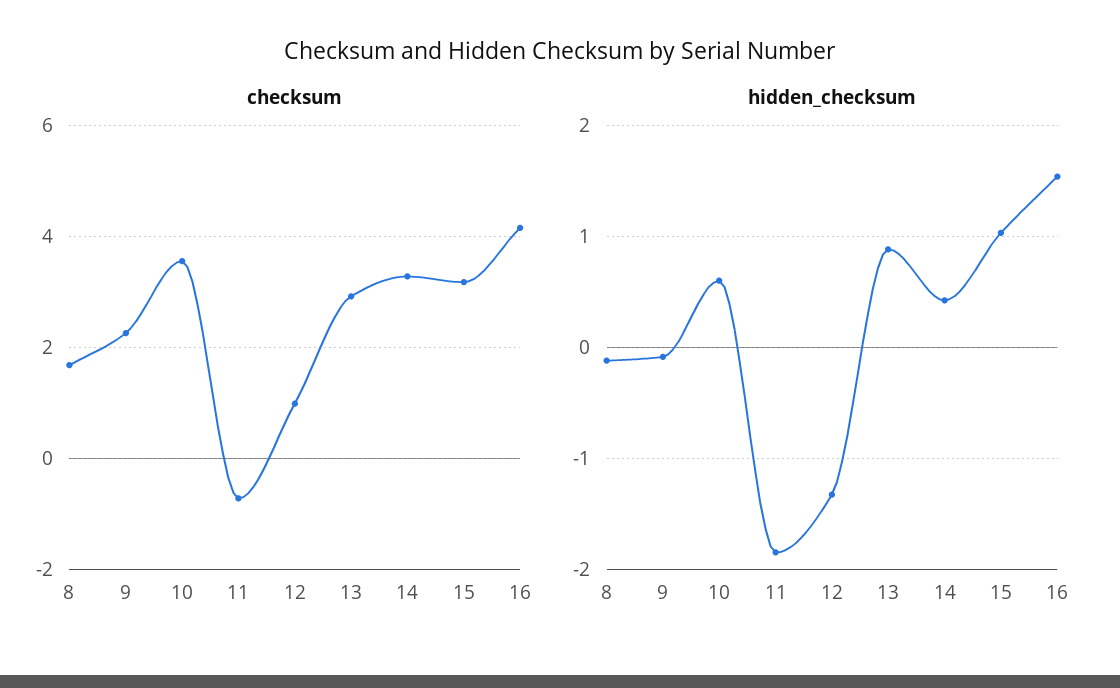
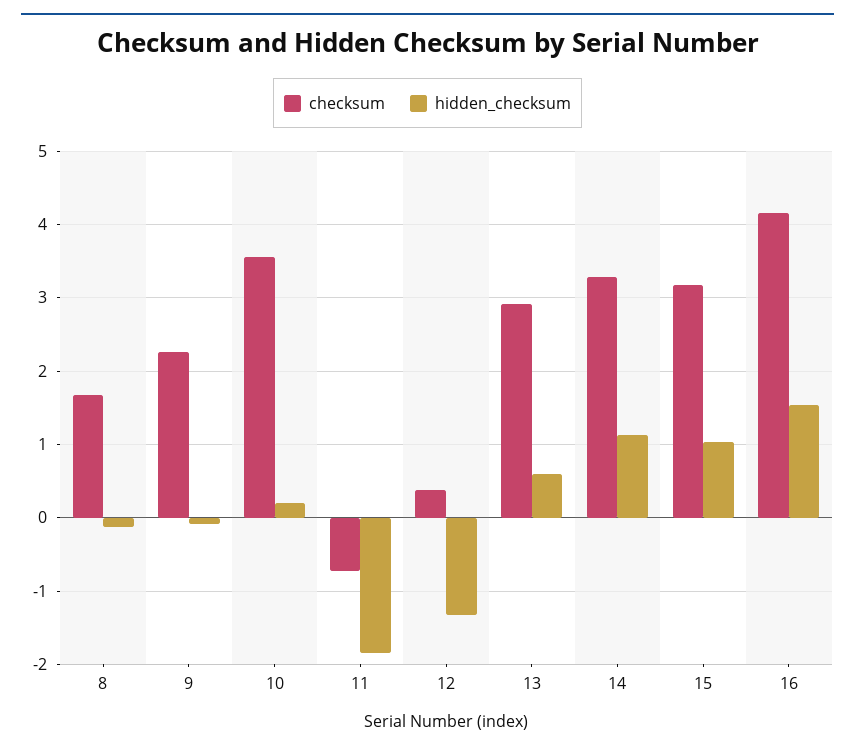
checksum, 12: 1 -> 0.4
hidden_checksum, 10: 0.6 -> 0.2
hidden_checksum, 13: 0.9 -> 0.6
hidden_checksum, 14: 0.4 -> 1.1

